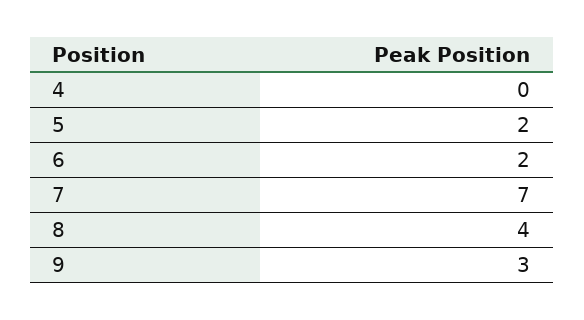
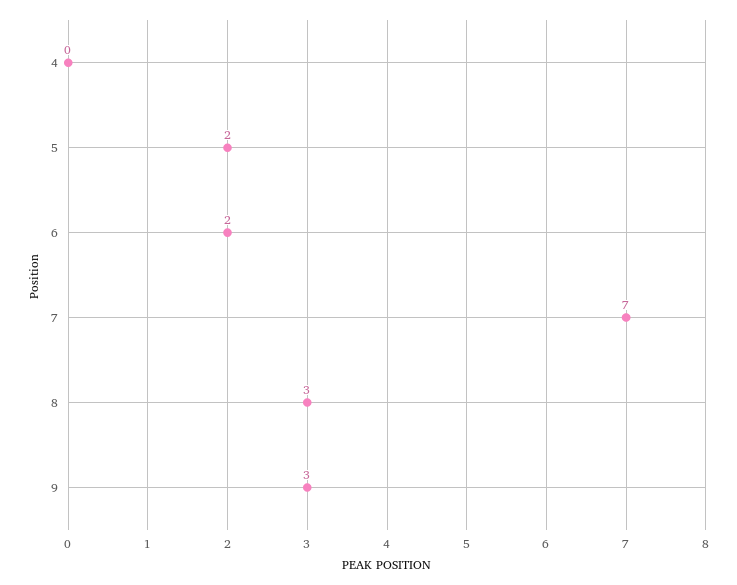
8: 4 -> 3

